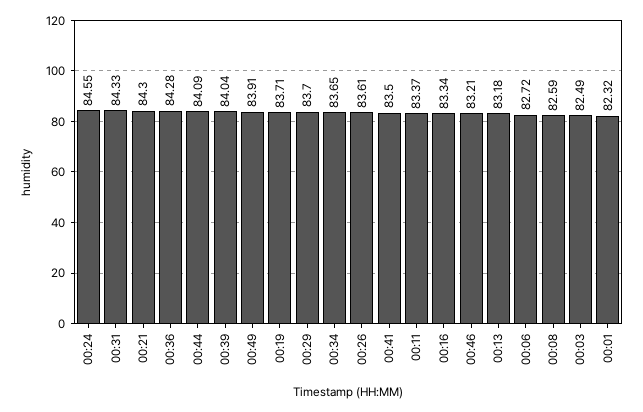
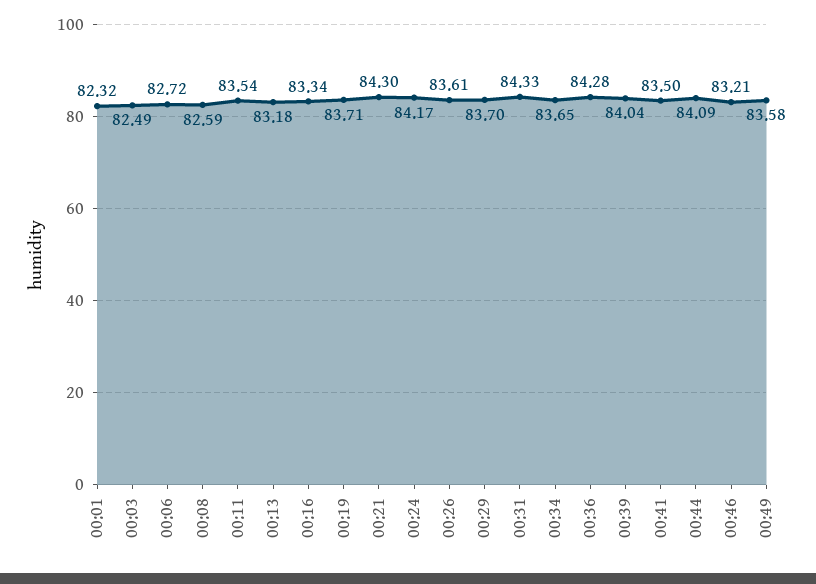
00:24: 84.55 -> 84.17
00:49: 83.91 -> 83.58
00:11: 83.37 -> 83.54

